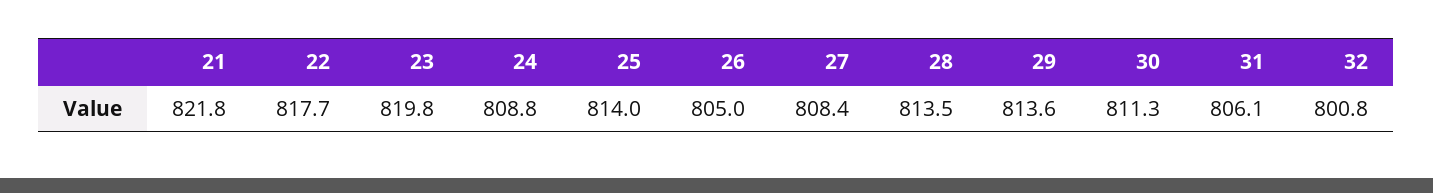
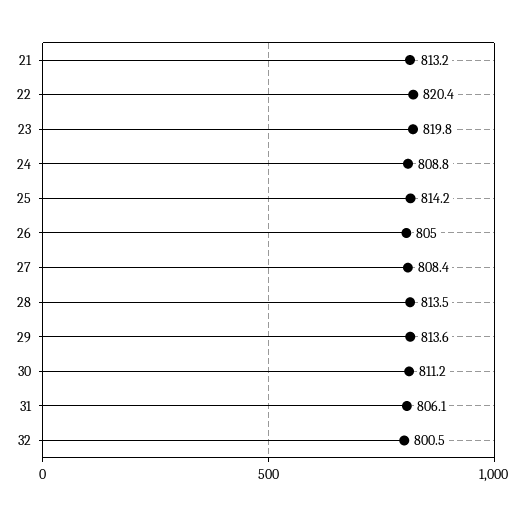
21: 821.8 -> 813.2
22: 817.7 -> 820.4
25: 814 -> 814.2
30: 811.3 -> 811.2
32: 800.8 -> 800.5

